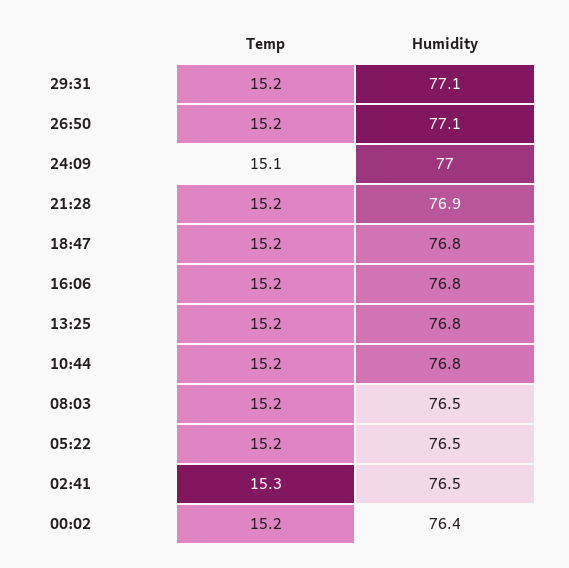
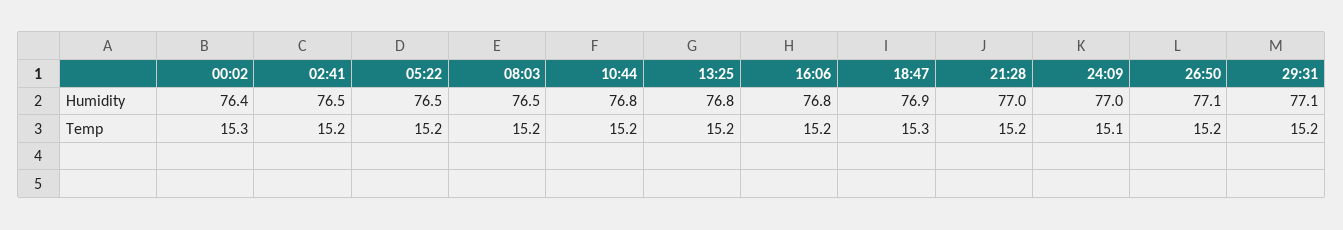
Humidity, 21:28: 76.9 -> 77
Temp, 18:47: 15.2 -> 15.3
Humidity, 18:47: 76.8 -> 76.9
Temp, 02:41: 15.3 -> 15.2
Temp, 00:02: 15.2 -> 15.3

